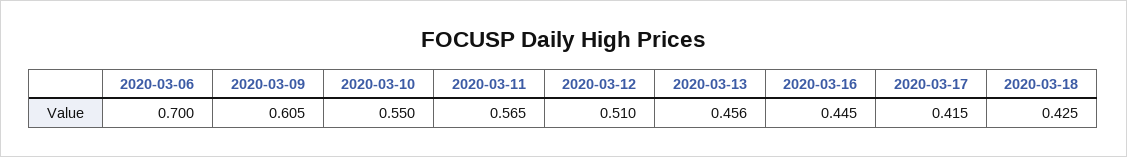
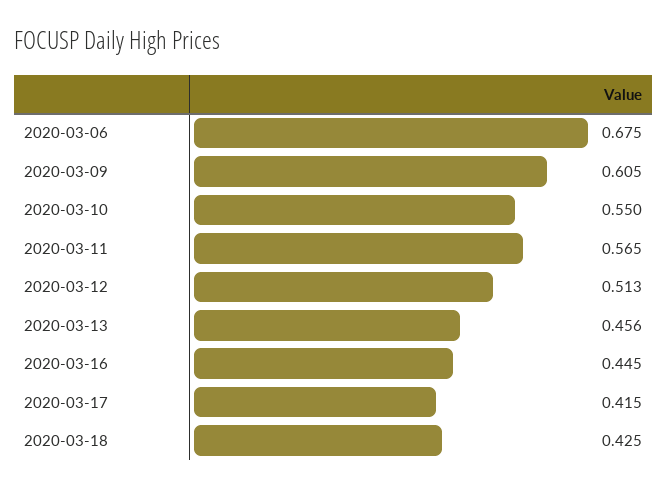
2020-03-06: 0.7 -> 0.675
2020-03-12: 0.51 -> 0.513

